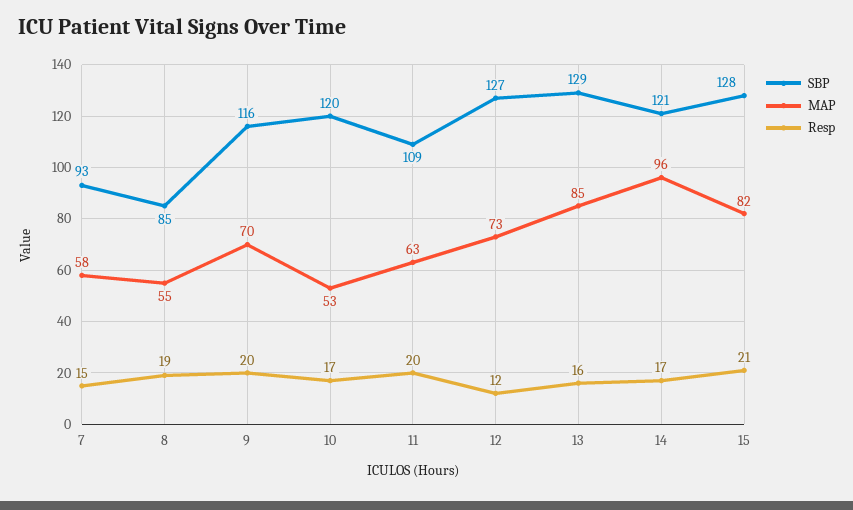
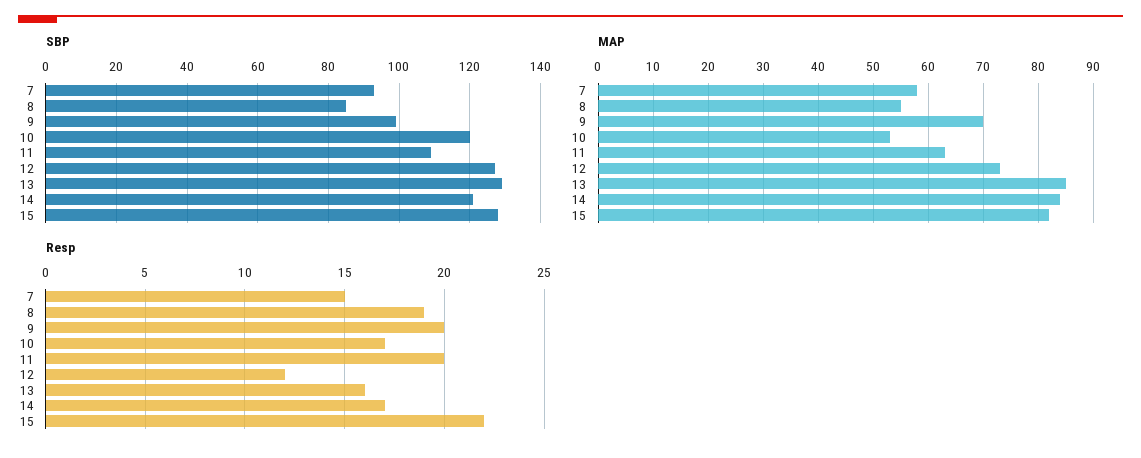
SBP, 9: 116 -> 100
MAP, 14: 96 -> 85
Resp, 15: 21 -> 22

